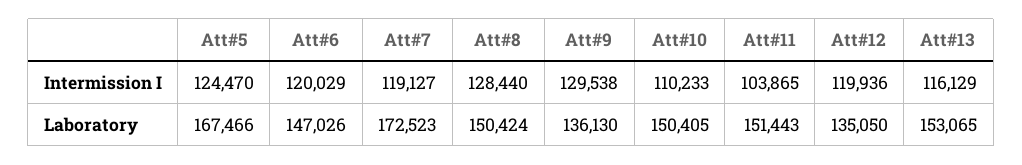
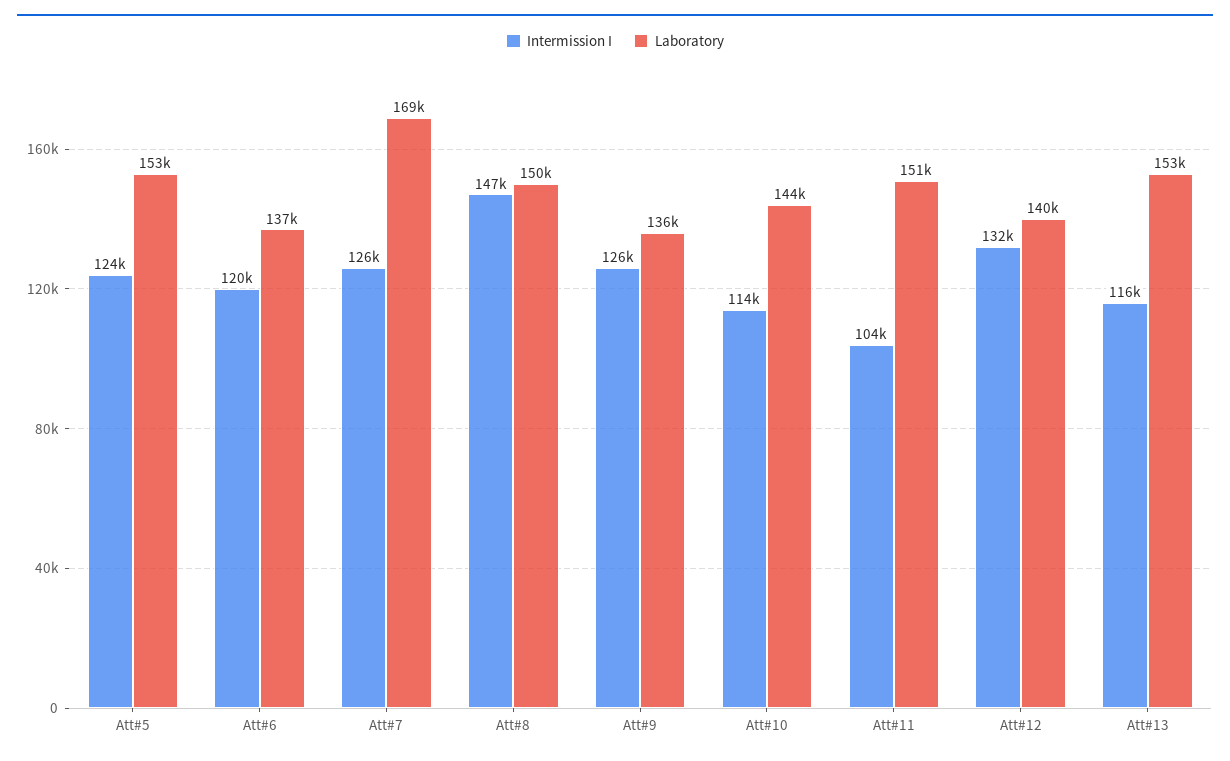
Intermission I, Att#7: 119127 -> 126000
Intermission I, Att#8: 128440 -> 147000
Intermission I, Att#9: 129538 -> 126000
Intermission I, Att#10: 110233 -> 114000
Intermission I, Att#12: 119936 -> 132000
Laboratory, Att#5: 167466 -> 153000
Laboratory, Att#6: 147026 -> 137000
Laboratory, Att#7: 172523 -> 169000
Laboratory, Att#10: 150405 -> 144000
Laboratory, Att#12: 135050 -> 140000

